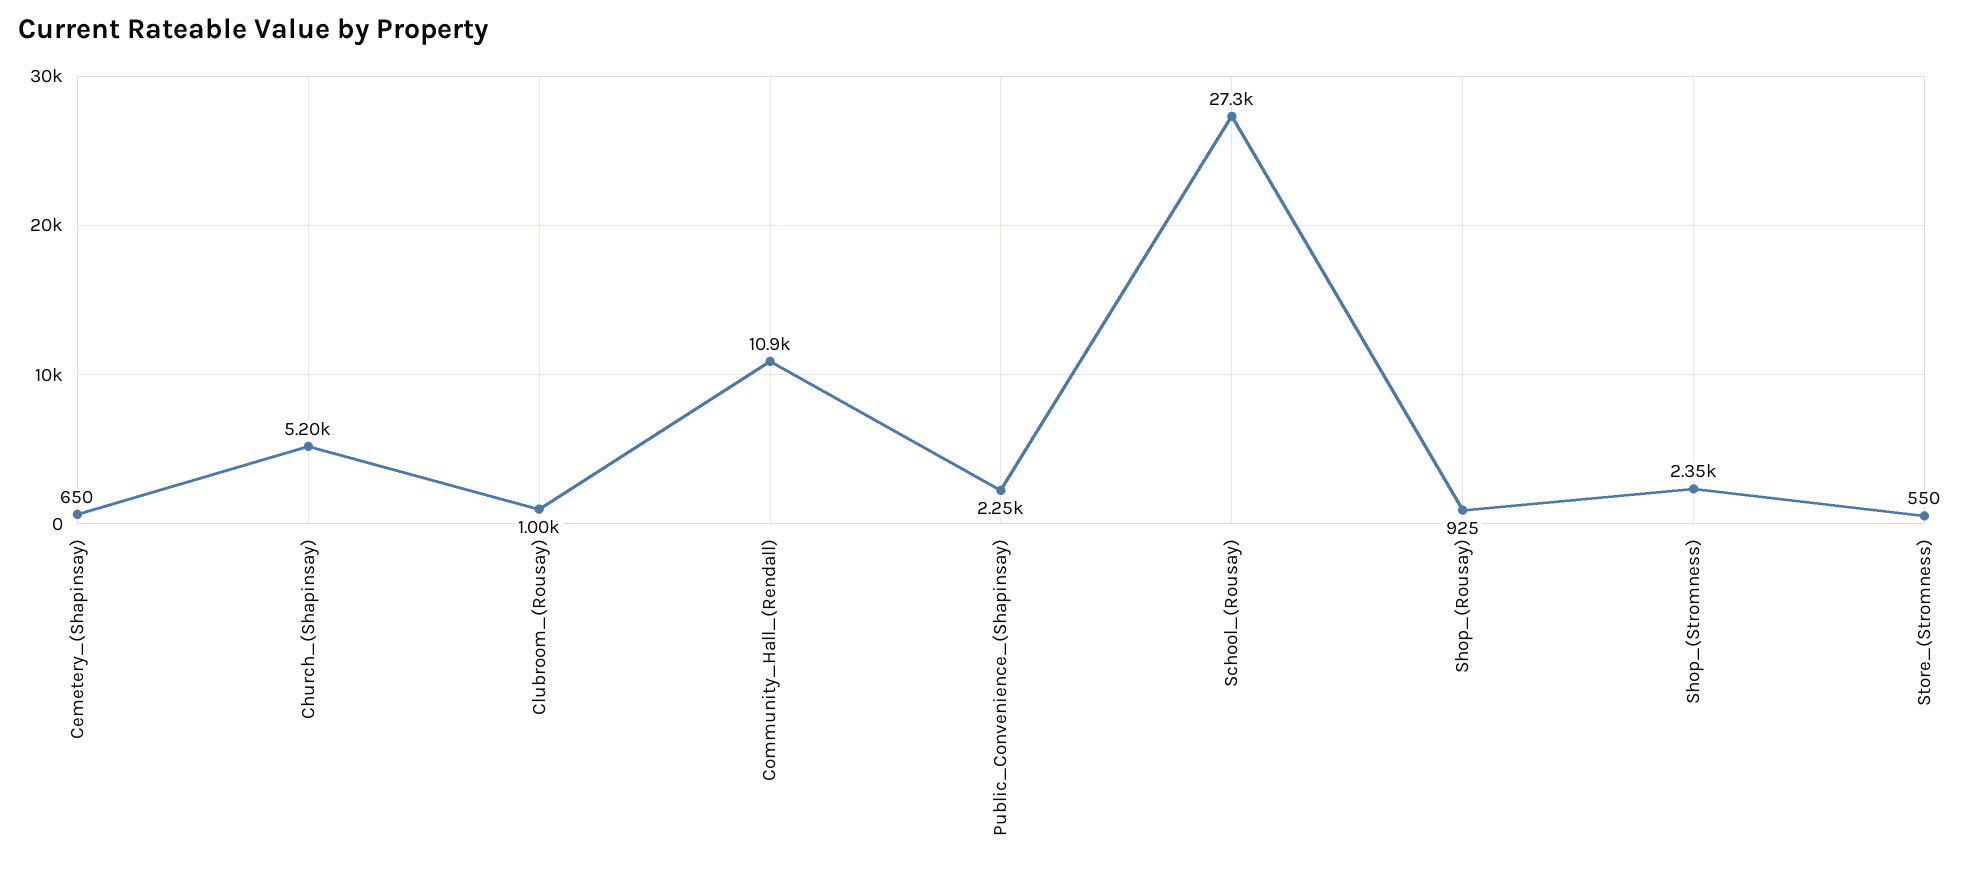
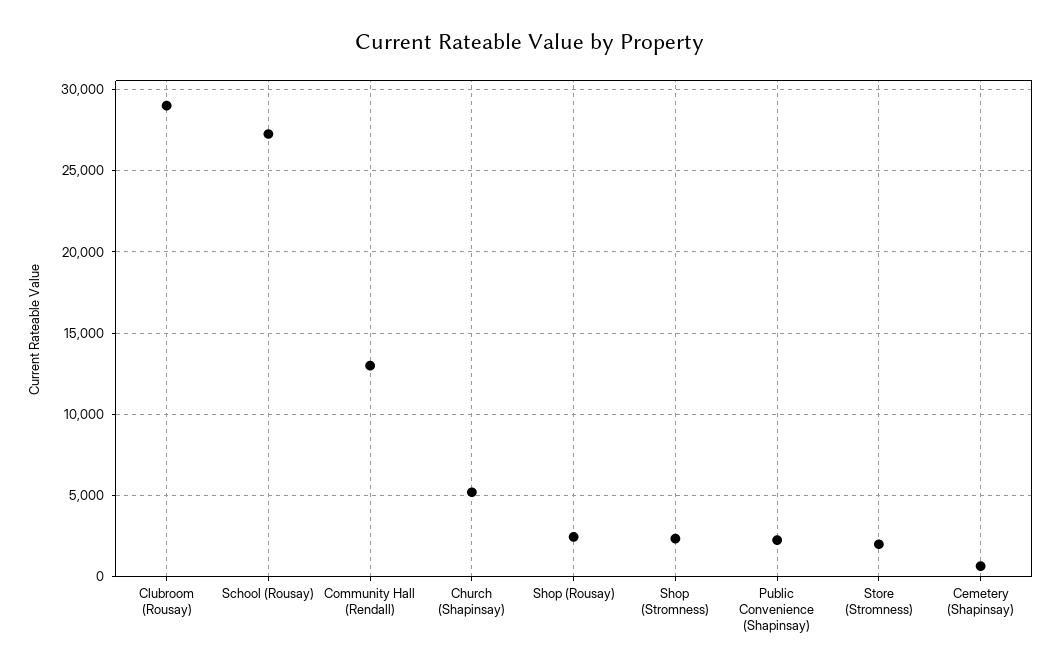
Clubroom_(Rousay): 1000 -> 29000
Community_Hall_(Rendall): 10900 -> 13000
Shop_(Rousay): 925 -> 2500
Store_(Stromness): 550 -> 2000

